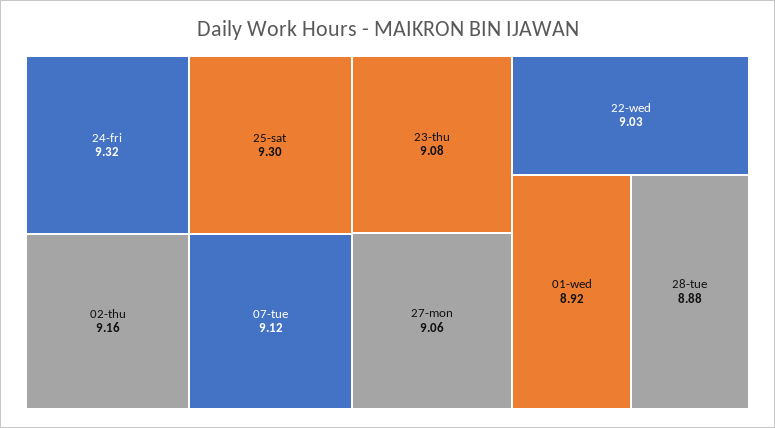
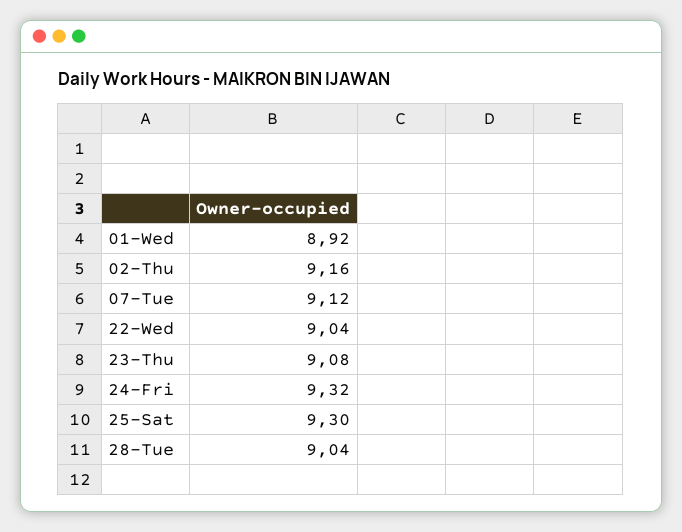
27-mon: 9.06 -> none
22-wed: 9.03 -> 9.04
28-tue: 8.88 -> 9.04

